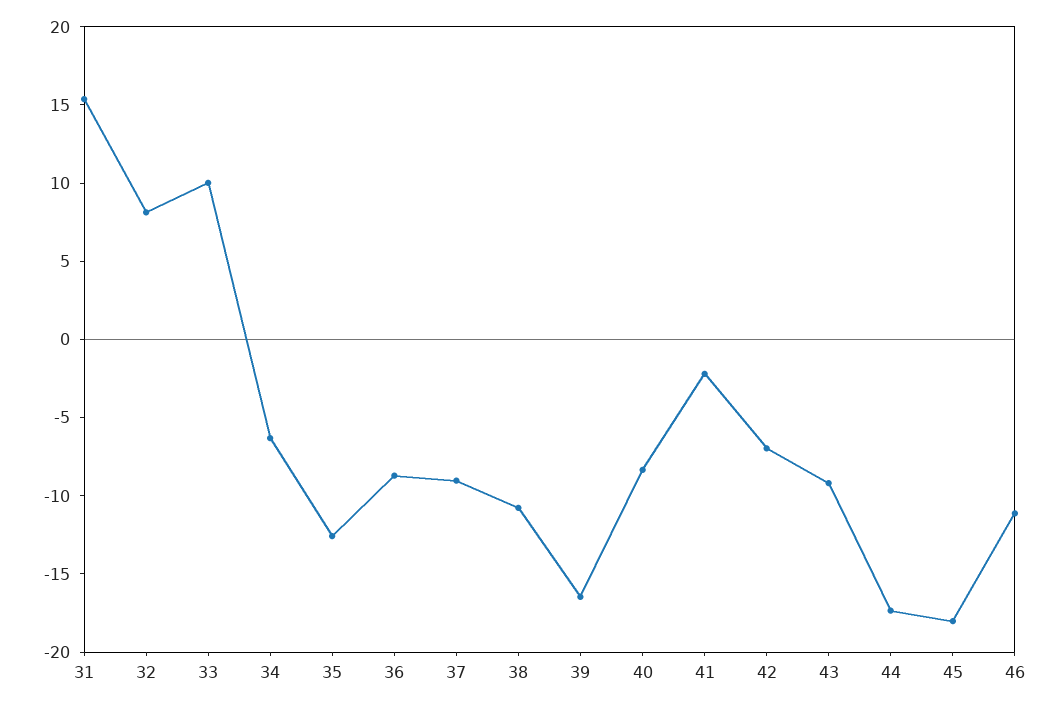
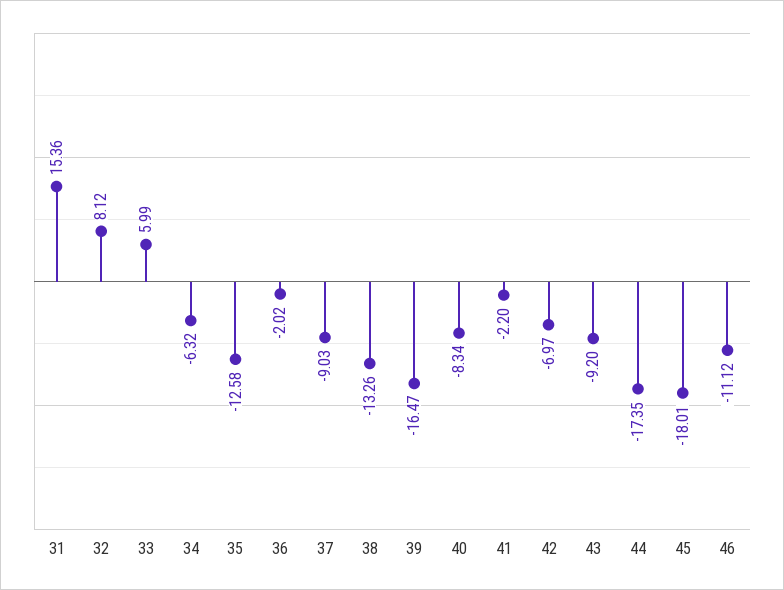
33: 10 -> 5.99
36: -9 -> -2.02
38: -11 -> -13.26

